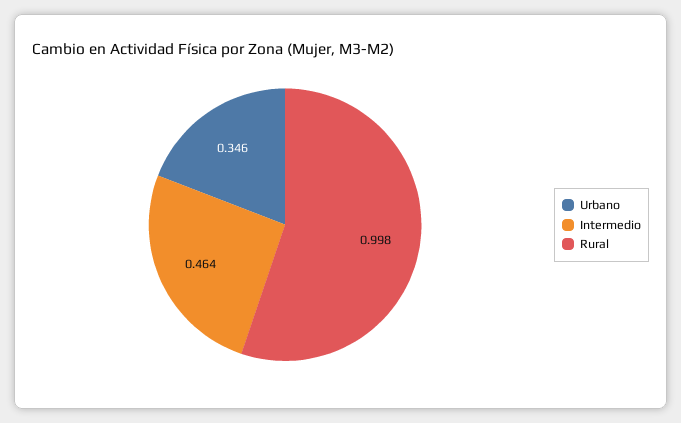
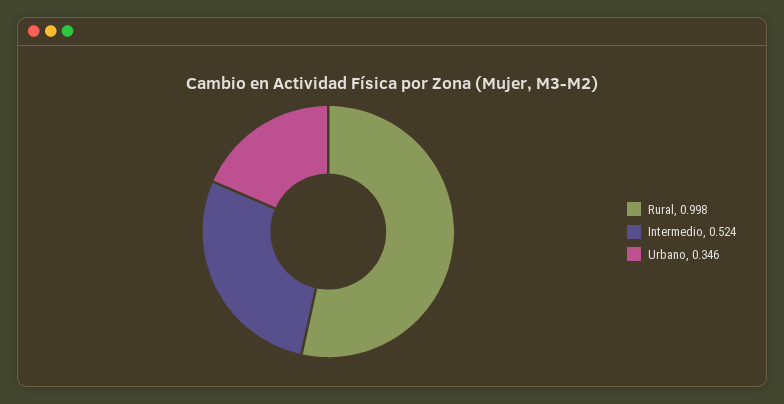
Intermedio: 0.464 -> 0.524

